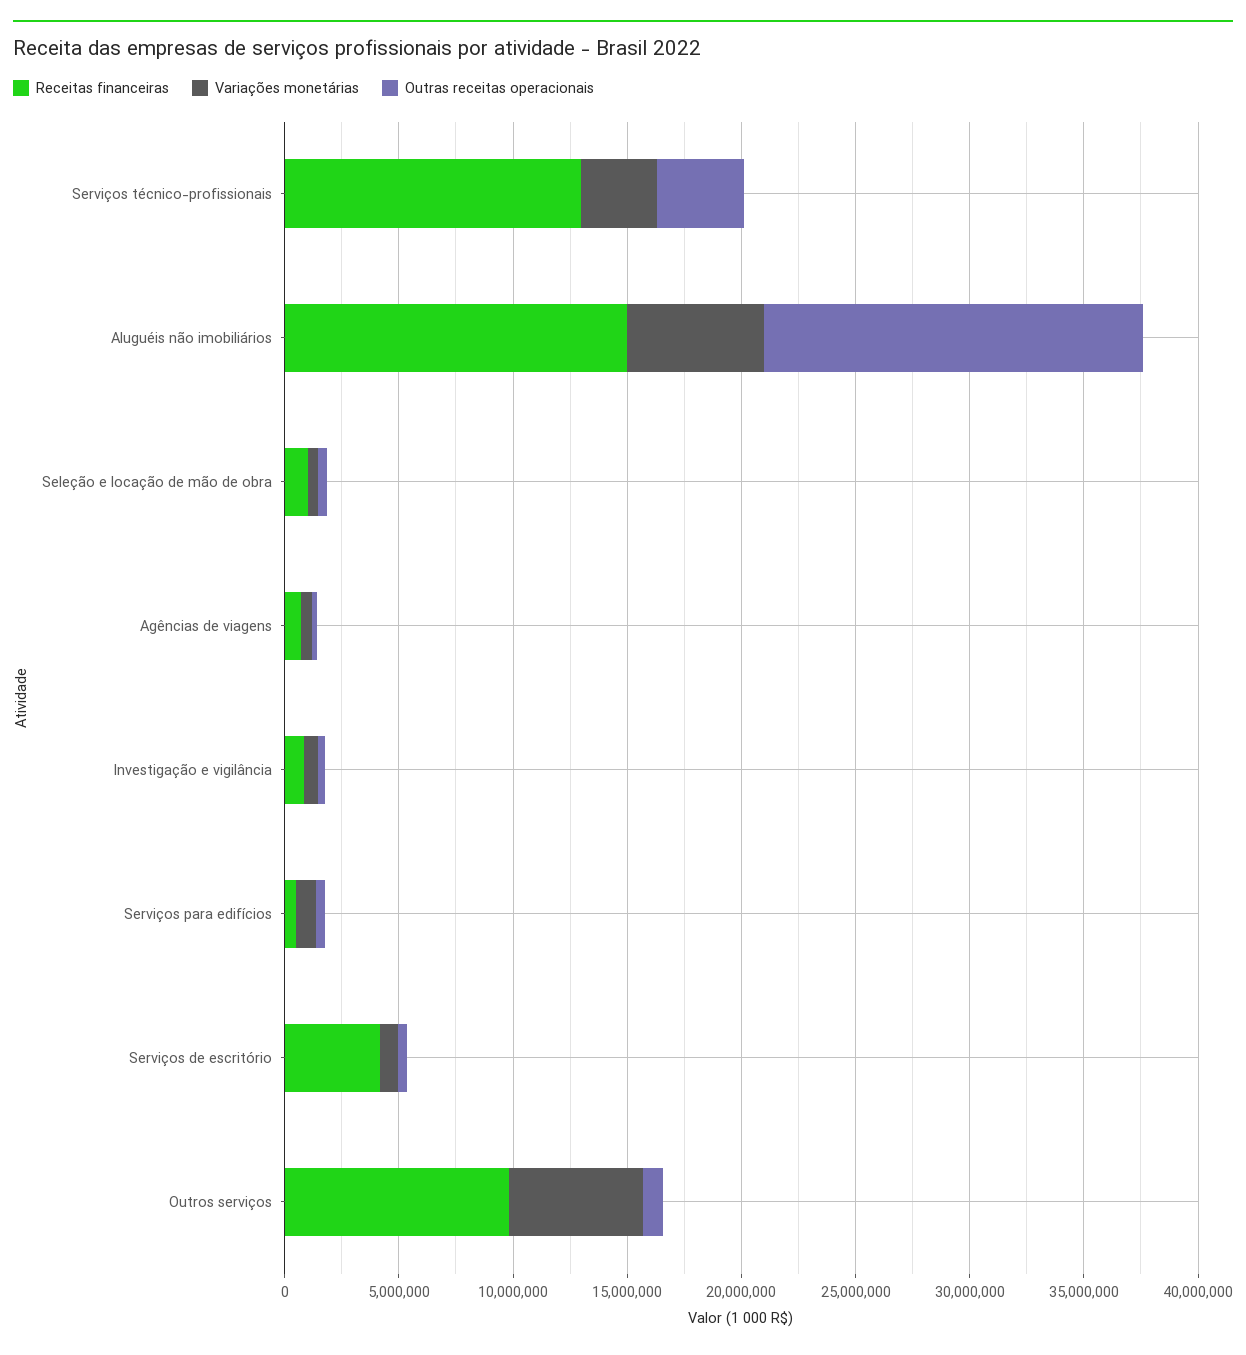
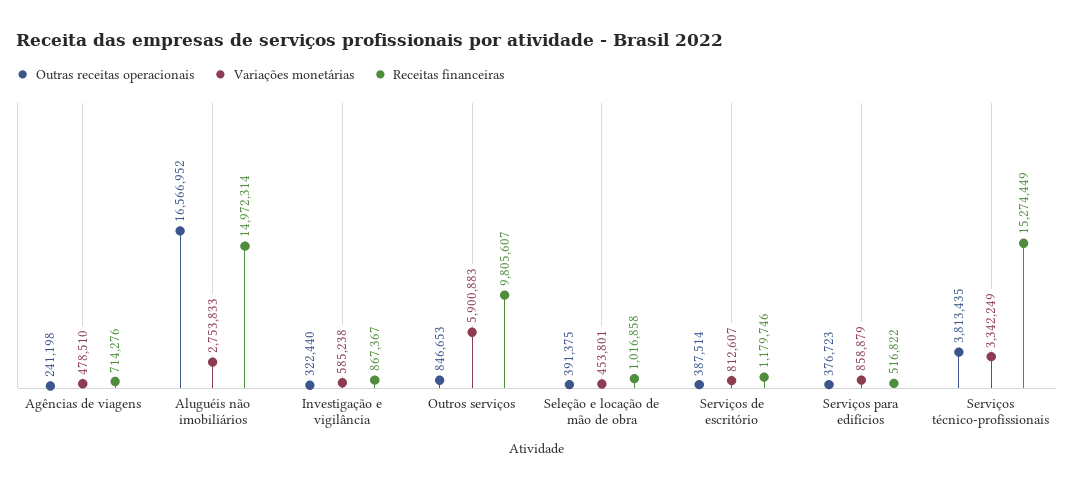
Receitas financeiras, Serviços técnico-profissionais: 13000000 -> 15274449
Variações monetárias, Aluguéis não imobiliários: 6000000 -> 2753833
Receitas financeiras, Serviços de escritório: 4000000 -> 1179746

